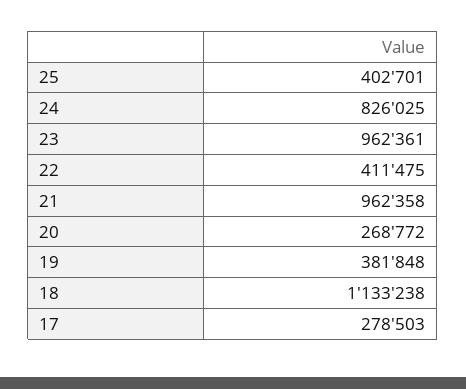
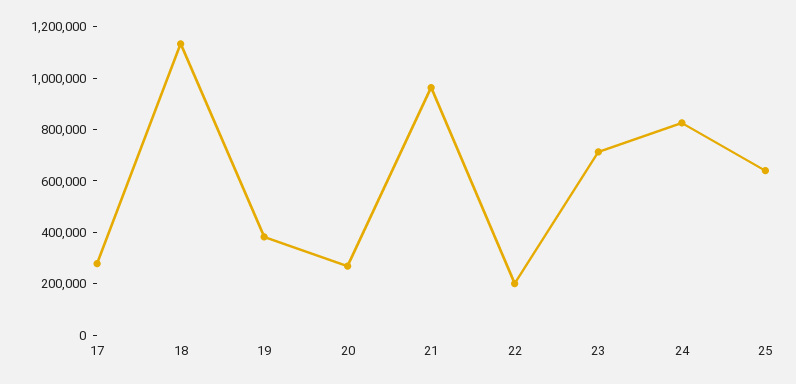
25: 402701 -> 650000
23: 962361 -> 700000
22: 411475 -> 200000

